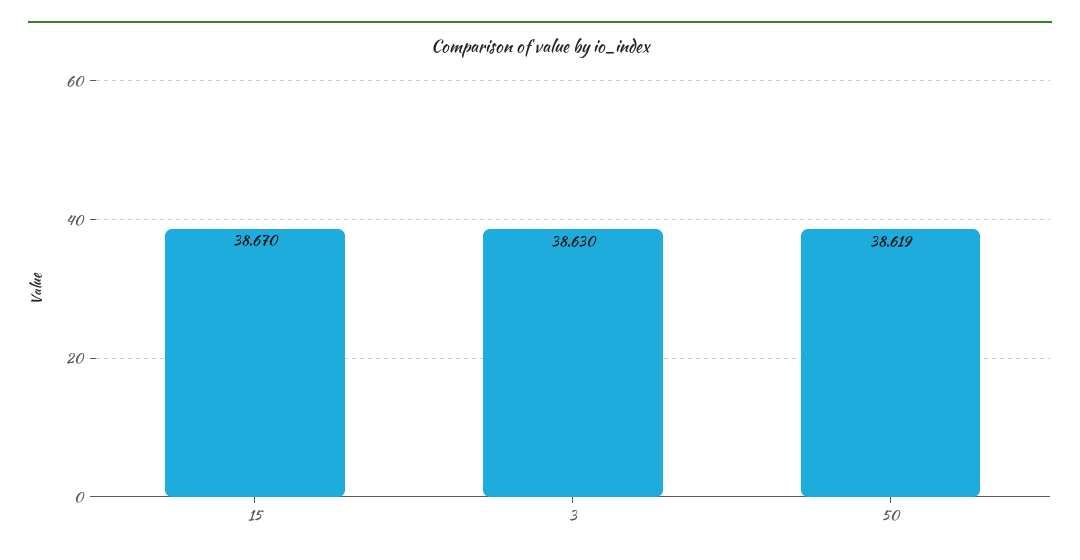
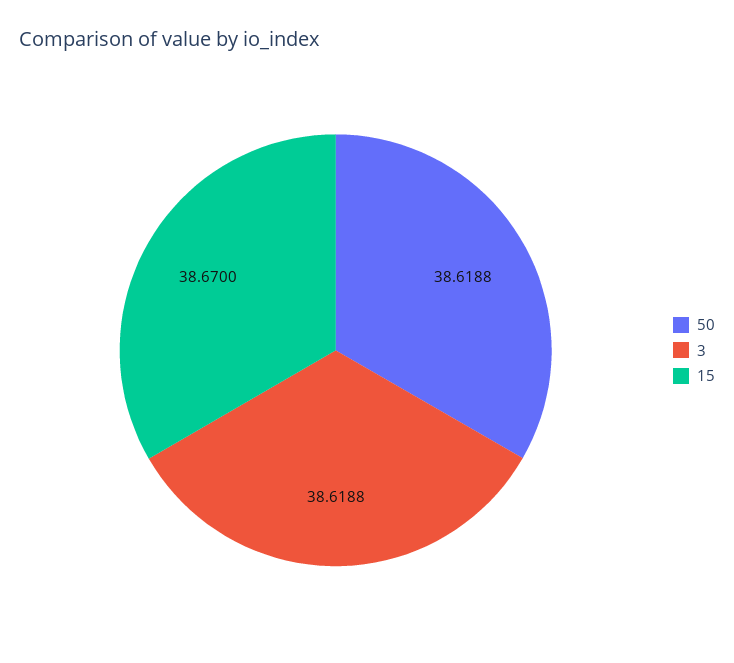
3: 38.63 -> 38.6188

